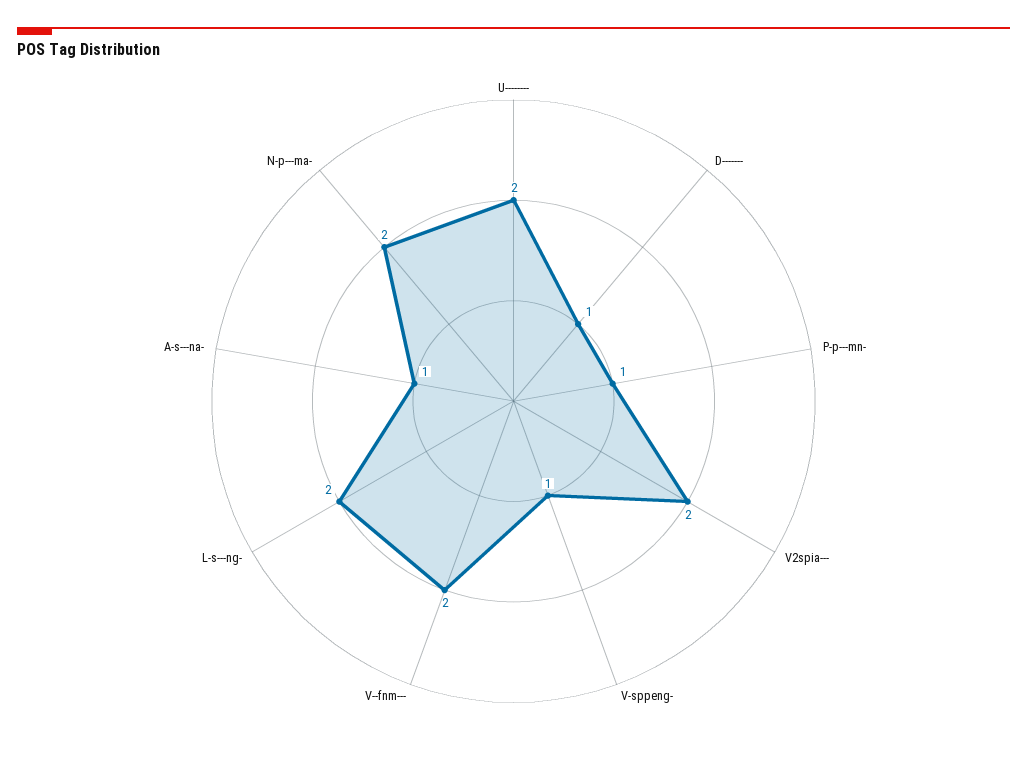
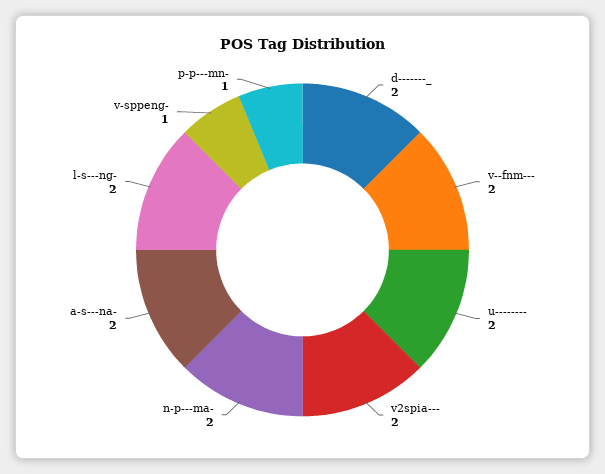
D-------: 1 -> 2
A-s---na-: 1 -> 2

